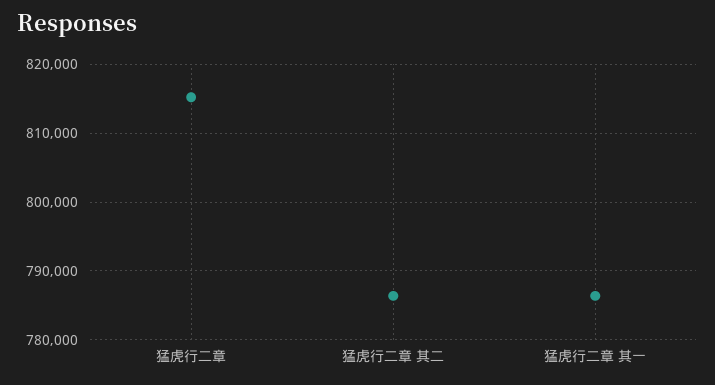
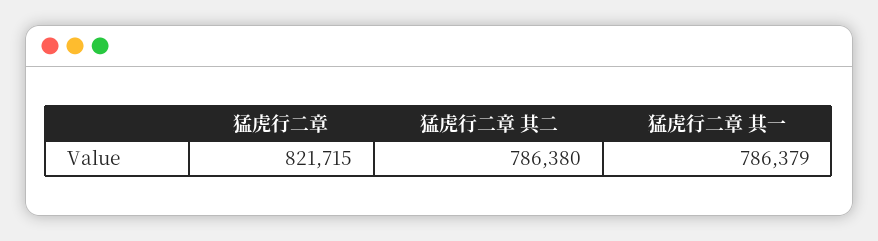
猛虎行二章: 815000 -> 821715

